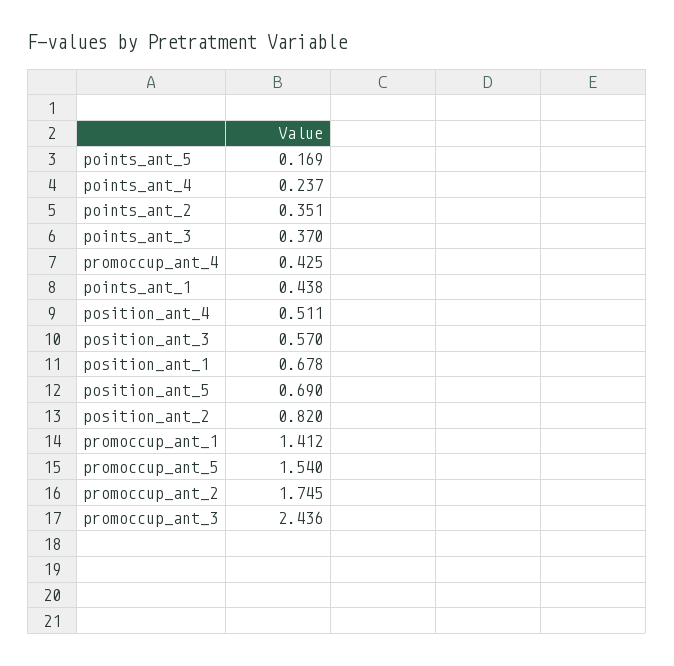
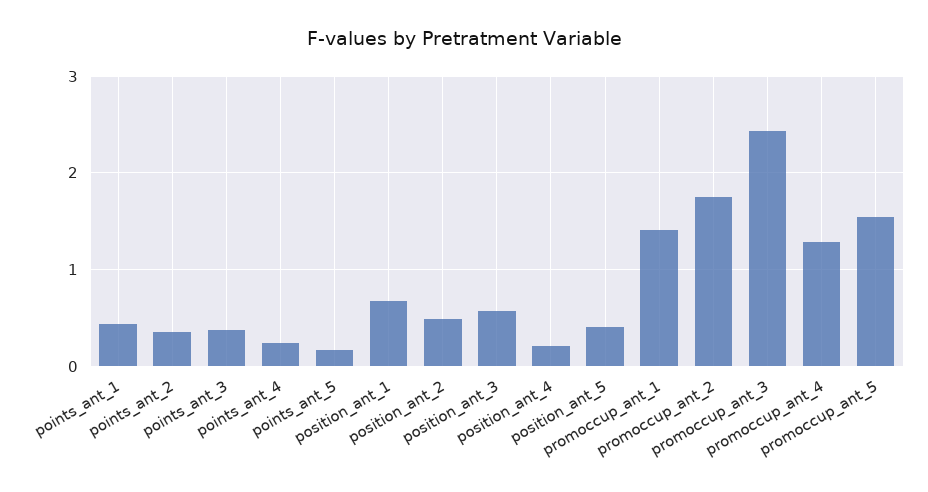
promoccup_ant_4: 0.425 -> 1.3
position_ant_4: 0.511 -> 0.2
position_ant_5: 0.69 -> 0.4
position_ant_2: 0.82 -> 0.5

